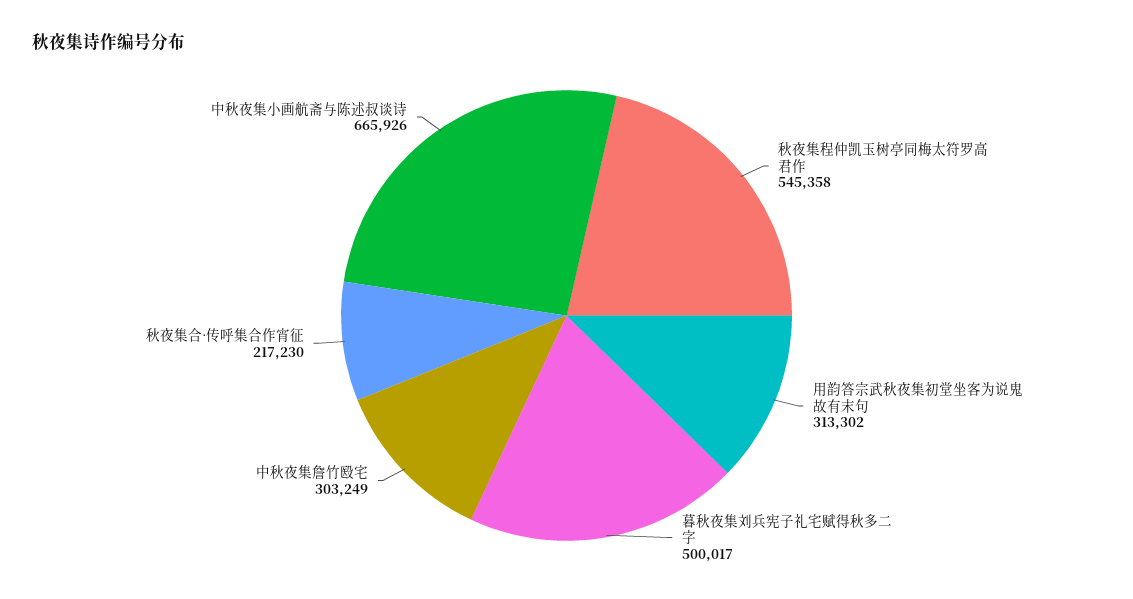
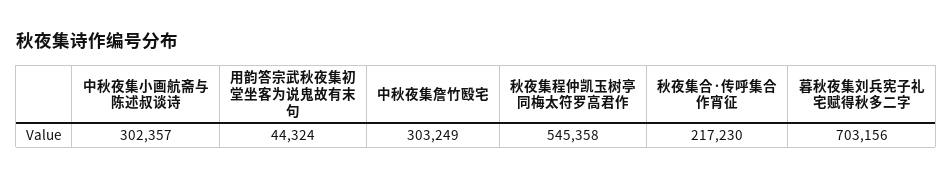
用韵答宗武秋夜集初堂坐客为说鬼故有末句: 313302 -> 44324
暮秋夜集刘兵宪子礼宅赋得秋多二字: 500017 -> 703156
中秋夜集小画航斋与陈述叔谈诗: 665926 -> 302357

